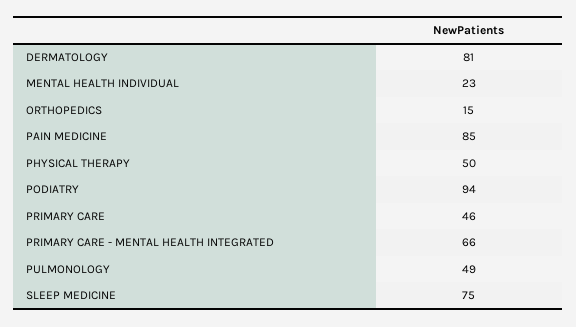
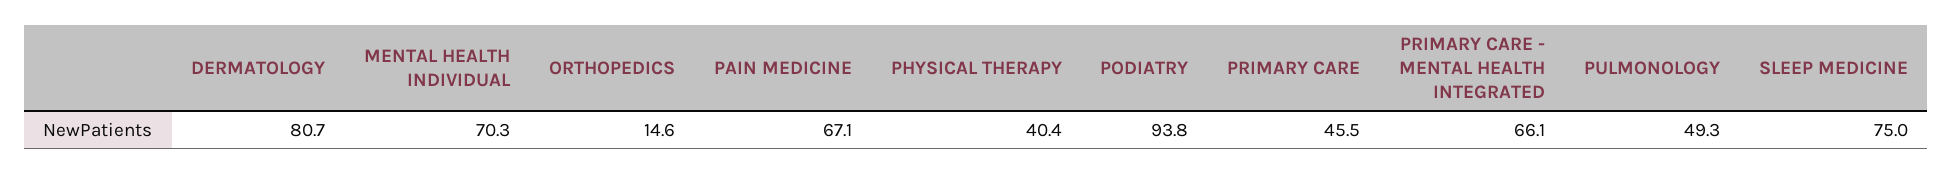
MENTAL HEALTH INDIVIDUAL: 23 -> 70.3
PAIN MEDICINE: 85 -> 67.1
PHYSICAL THERAPY: 50 -> 40.4

